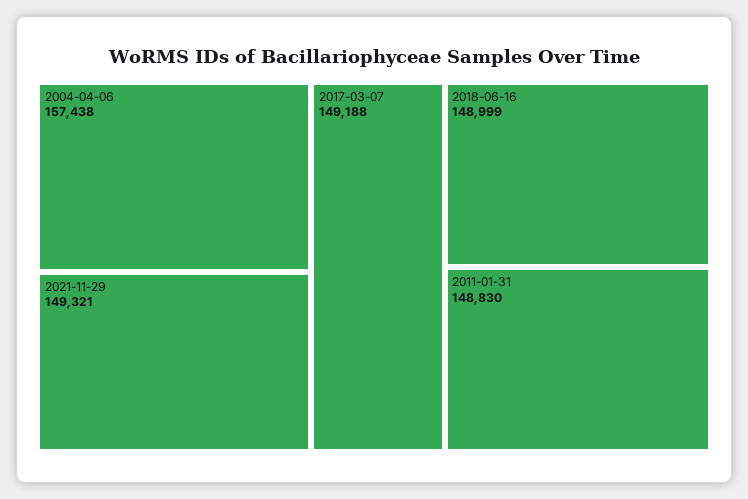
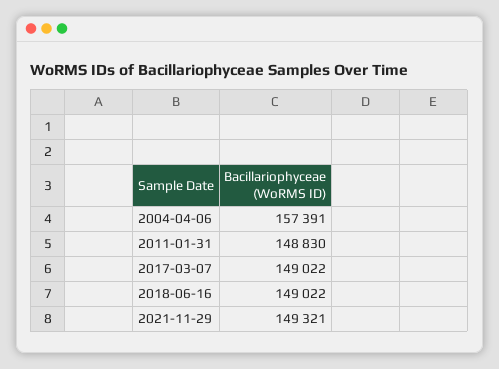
2004-04-06: 157438 -> 157391
2017-03-07: 149188 -> 149022
2018-06-16: 148999 -> 149022

